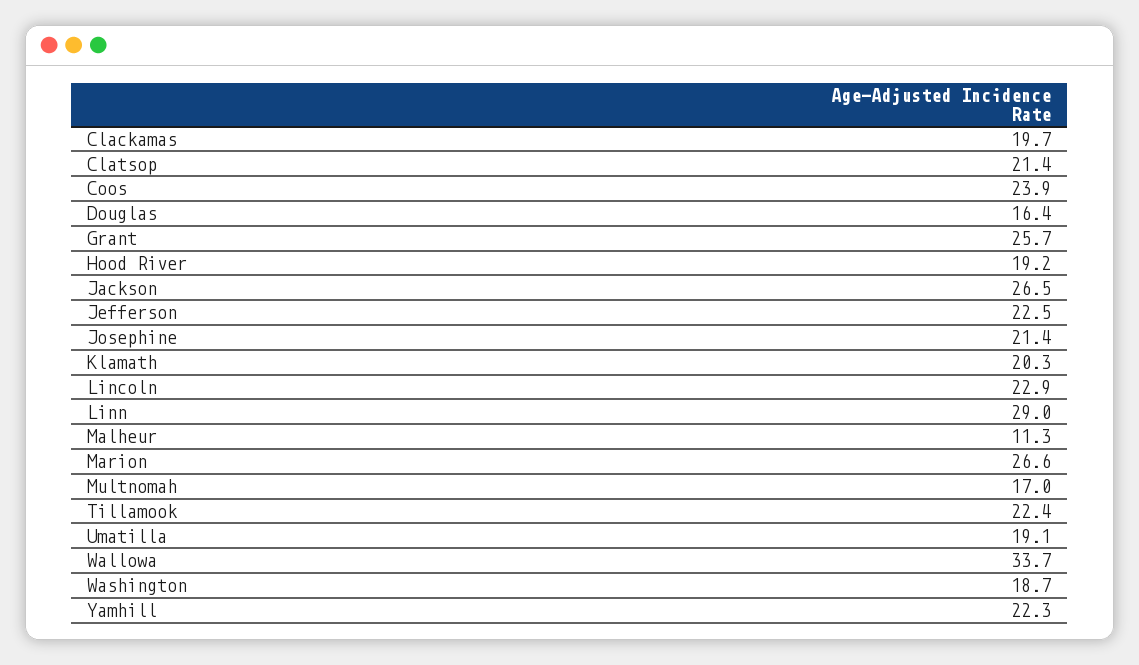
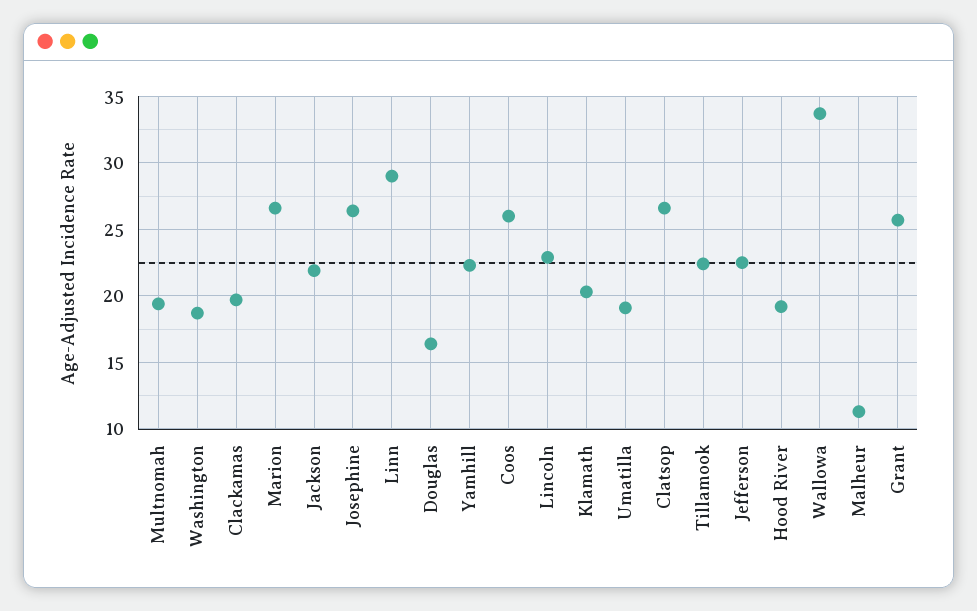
Clatsop: 21.4 -> 26.5
Coos: 23.9 -> 26
Jackson: 26.5 -> 22
Josephine: 21.4 -> 26.5
Multnomah: 17 -> 19.5

